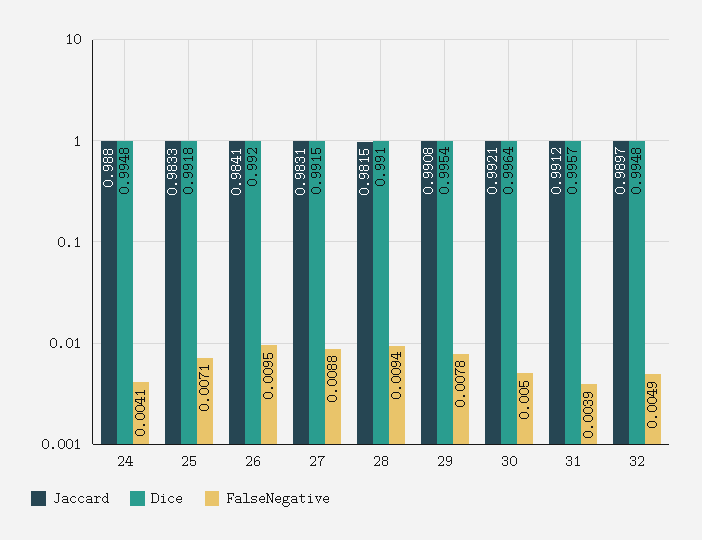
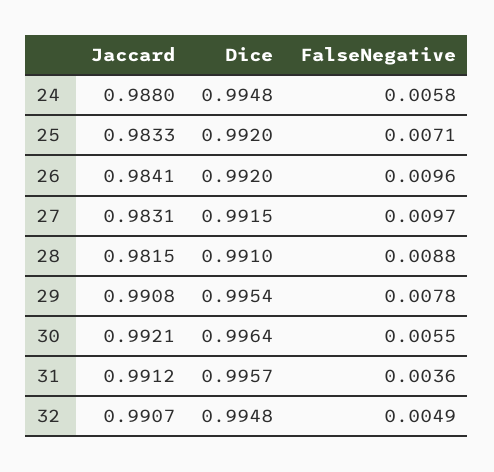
FalseNegative, 24: 0.0041 -> 0.0058
Dice, 25: 0.9918 -> 0.992
FalseNegative, 26: 0.0095 -> 0.0096
FalseNegative, 27: 0.0088 -> 0.0097
FalseNegative, 28: 0.0094 -> 0.0088
FalseNegative, 30: 0.005 -> 0.0055
FalseNegative, 31: 0.0039 -> 0.0036
Jaccard, 32: 0.9897 -> 0.9907

